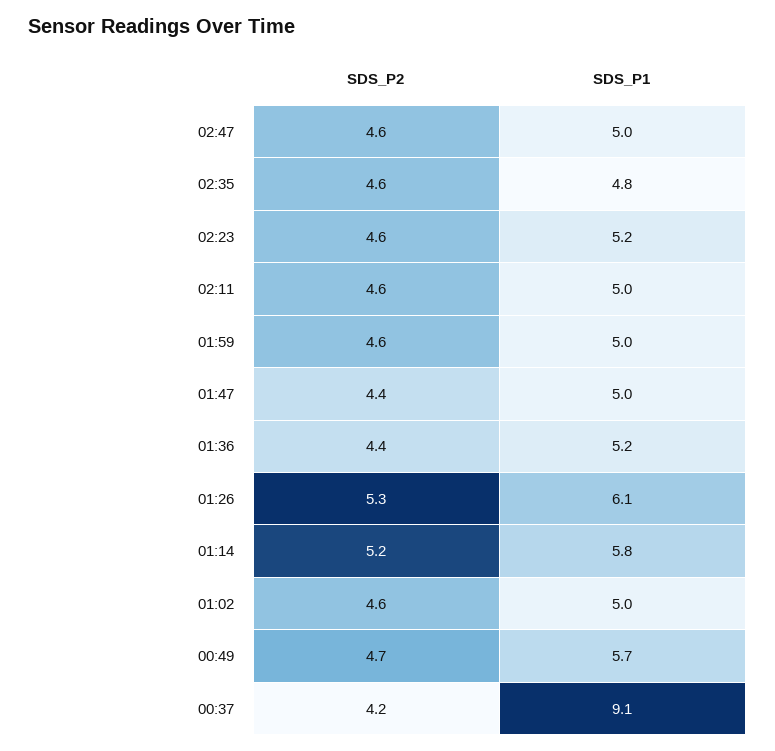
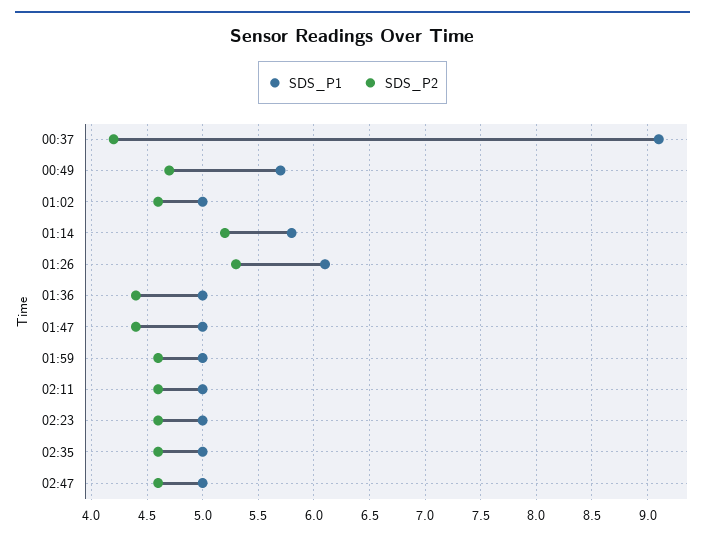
SDS_P1, 02:35: 4.8 -> 5
SDS_P1, 02:23: 5.2 -> 5
SDS_P1, 01:36: 5.2 -> 5

